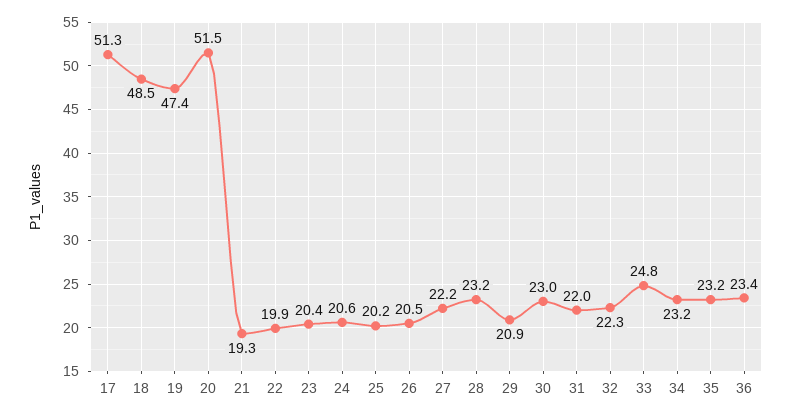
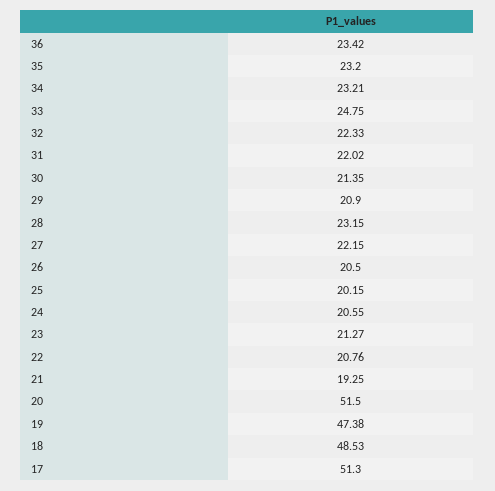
22: 19.9 -> 20.76
23: 20.4 -> 21.27
30: 23 -> 21.35

